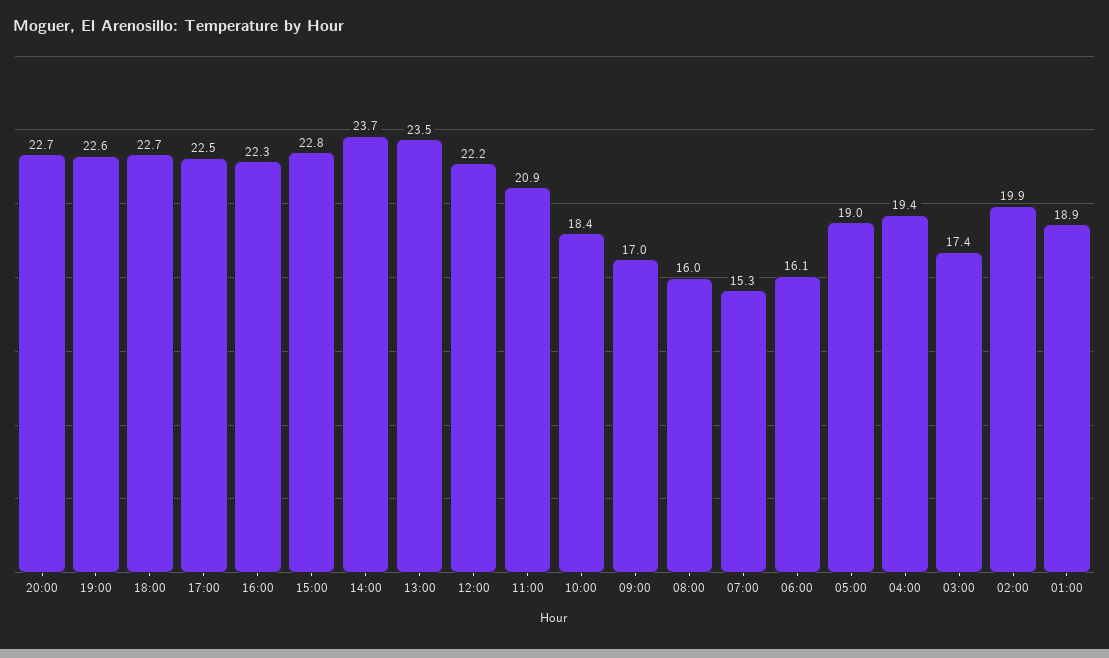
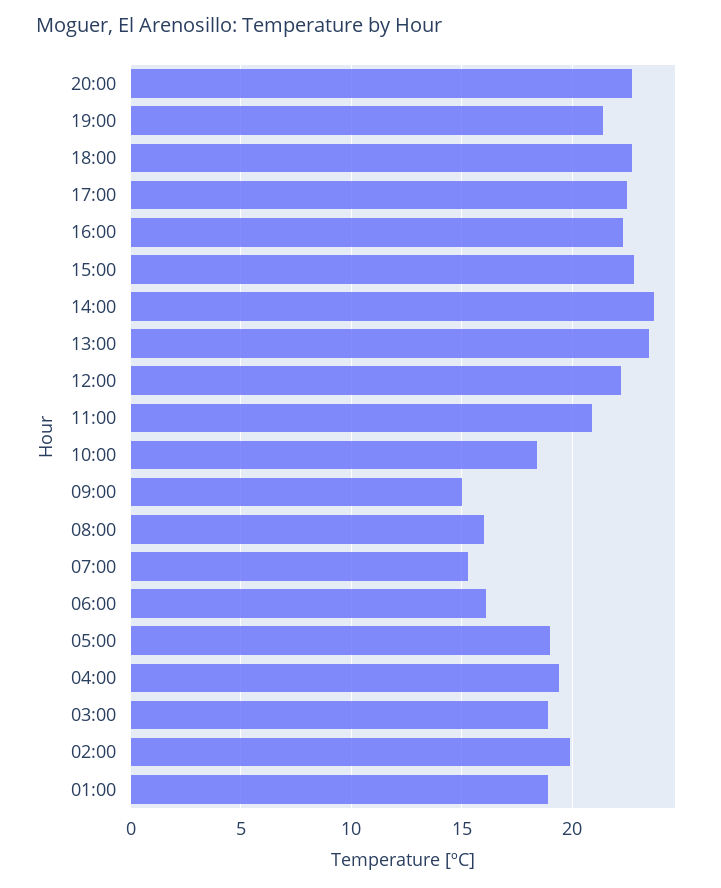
19:00: 22.6 -> 21.5
09:00: 17 -> 15
03:00: 17.4 -> 19

